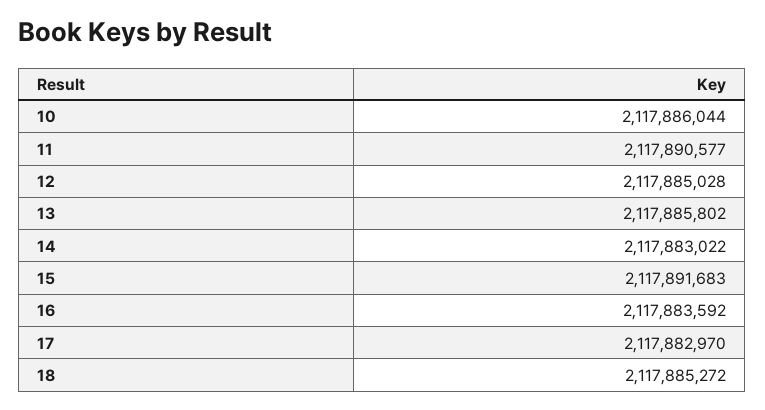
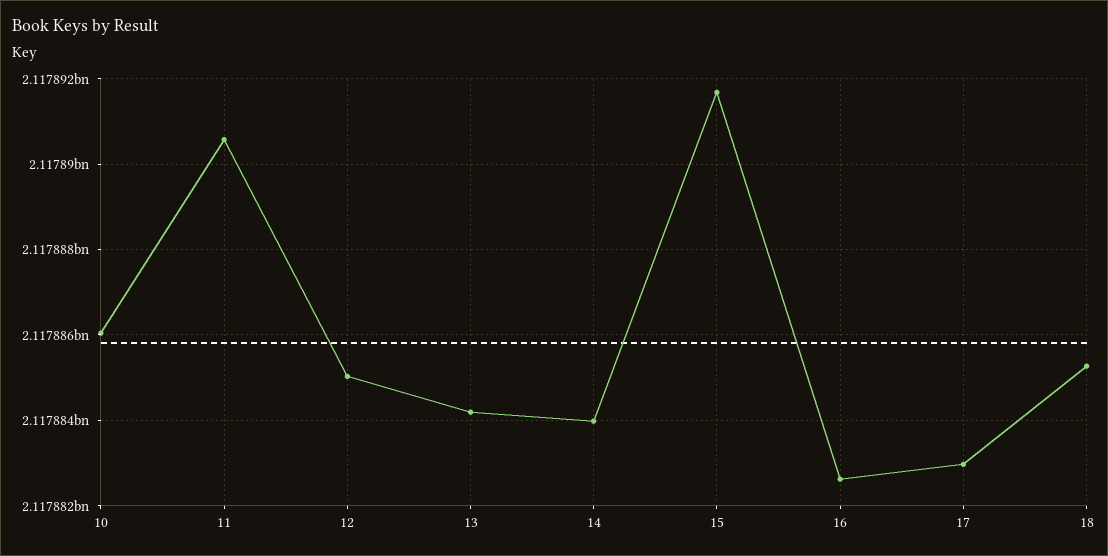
13: 2117885802 -> 2117884200
14: 2117883022 -> 2117884000
16: 2117883592 -> 2117882600

